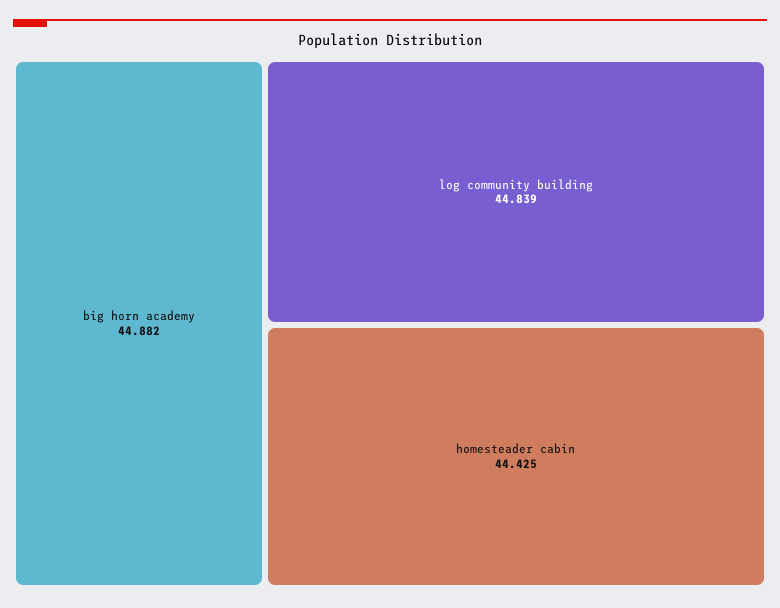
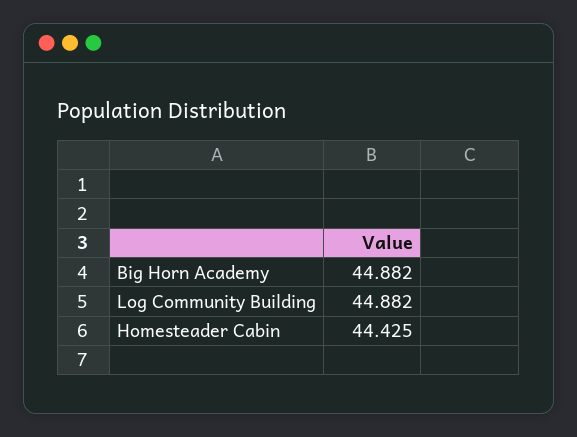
log community building: 44.839 -> 44.882

